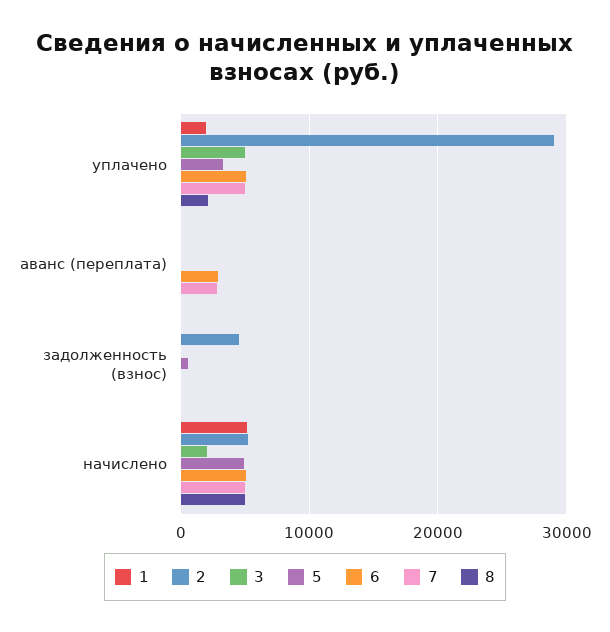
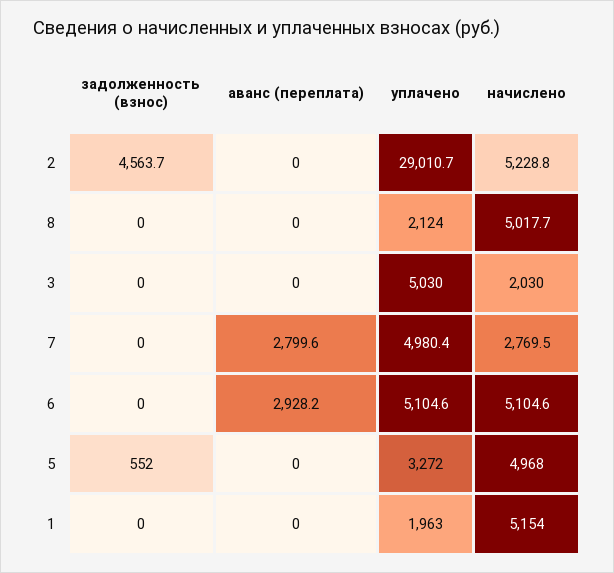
7, начислено: 5000 -> 2769.5

